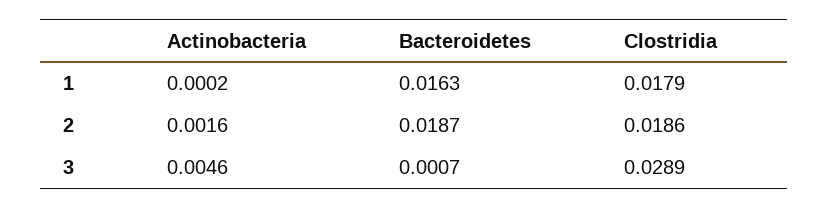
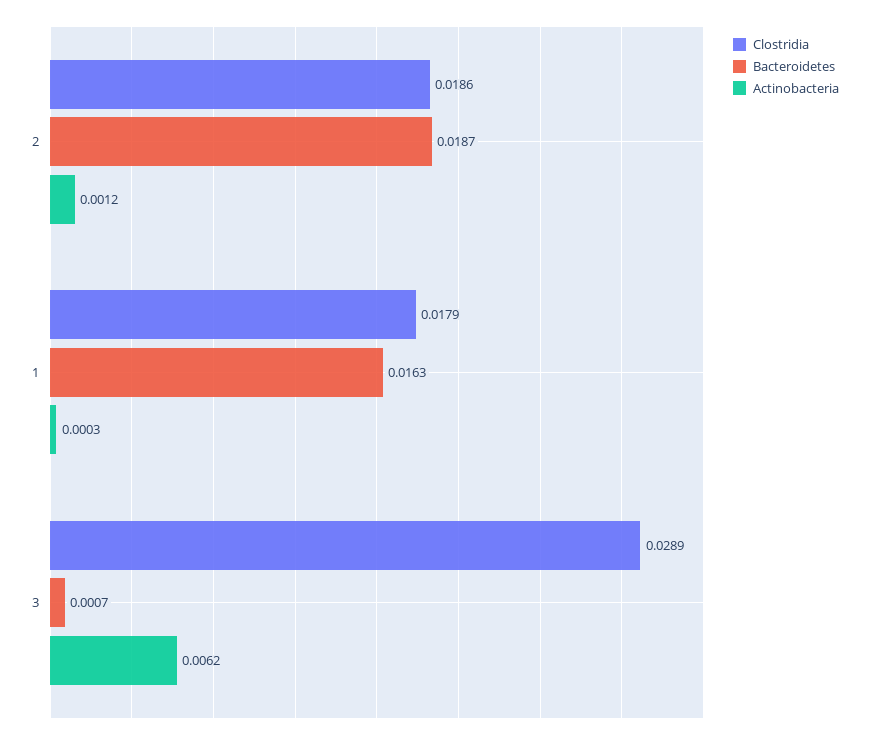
Actinobacteria, 1: 0.0002 -> 0.0003
Actinobacteria, 2: 0.0016 -> 0.0012
Actinobacteria, 3: 0.0046 -> 0.0062

